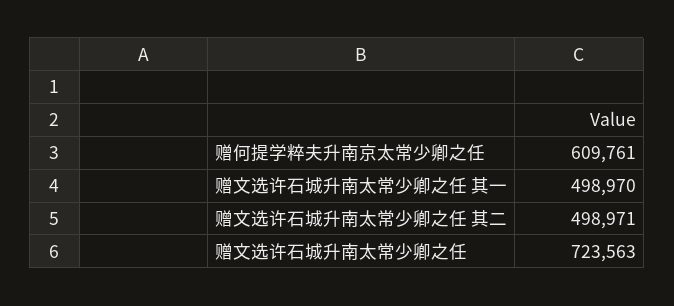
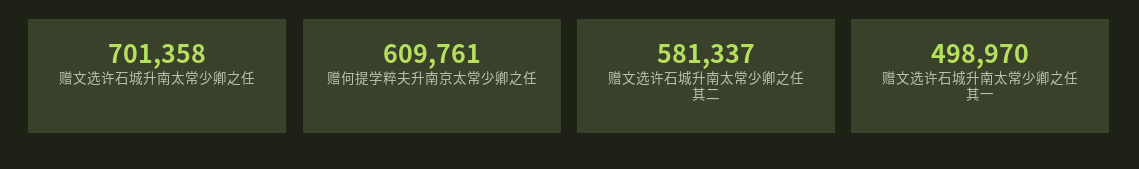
赠文选许石城升南太常少卿之任 其二: 498971 -> 581337
赠文选许石城升南太常少卿之任: 723563 -> 701358

